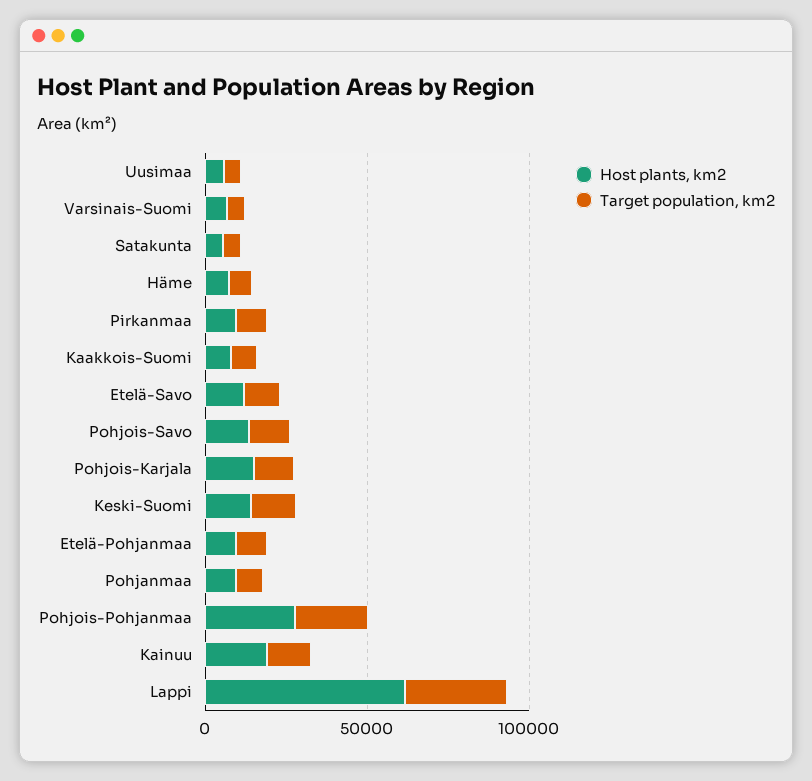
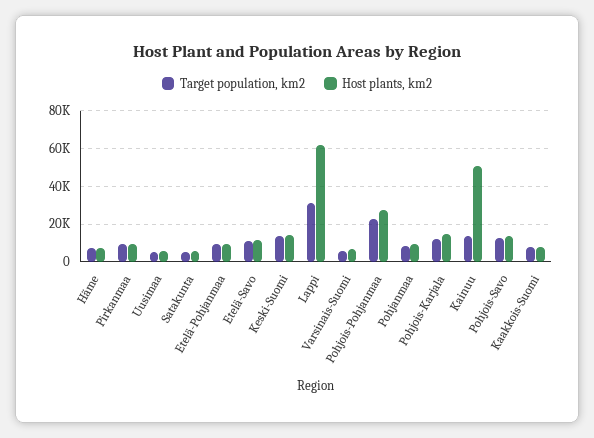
Host plants, km2, Kainuu: 20000 -> 50000

